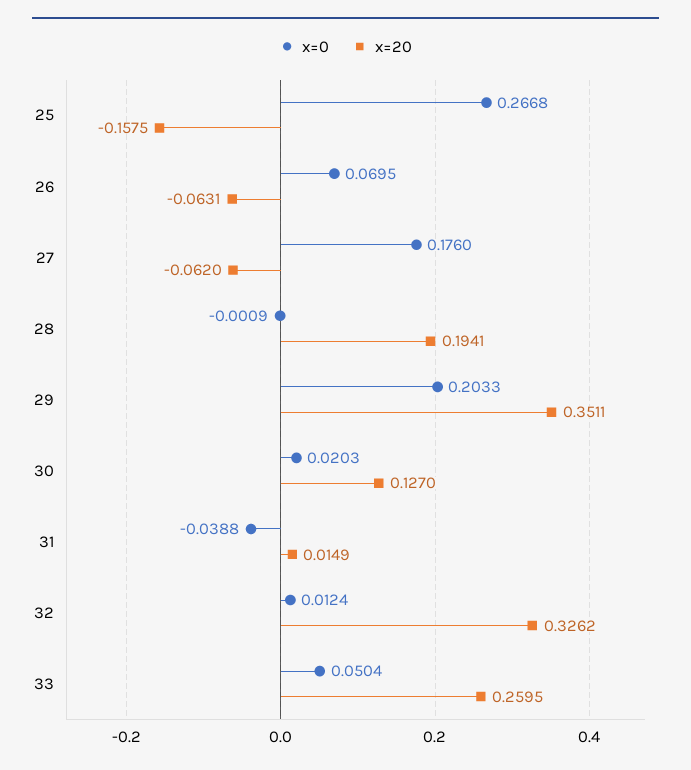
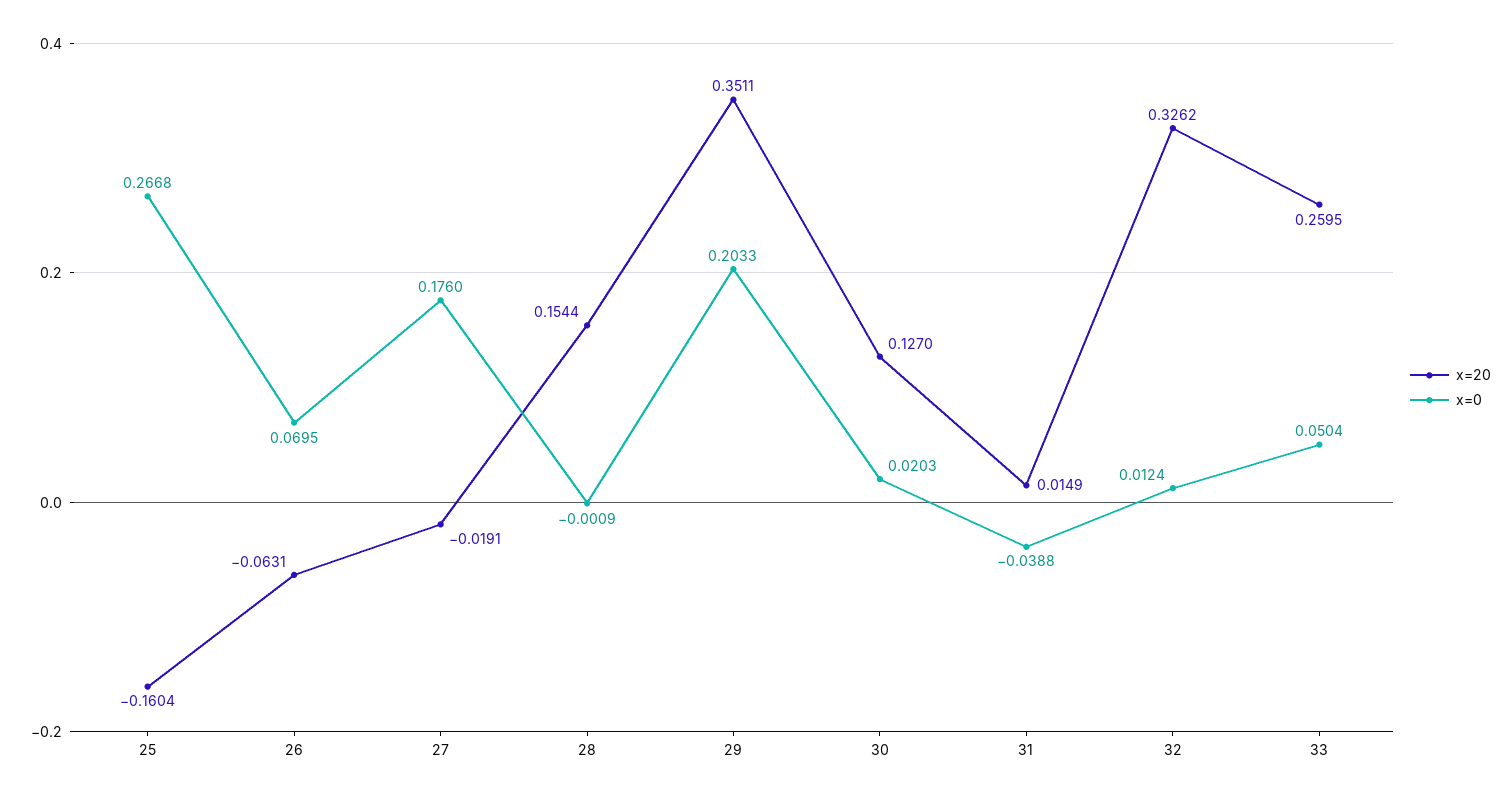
x=20, 25: -0.1575 -> -0.1604
x=20, 27: -0.062 -> -0.0191
x=20, 28: 0.1941 -> 0.1544

